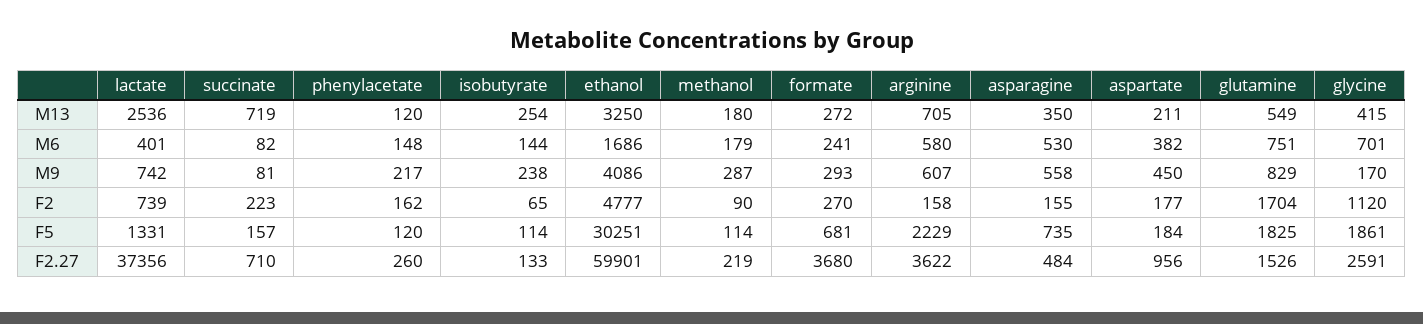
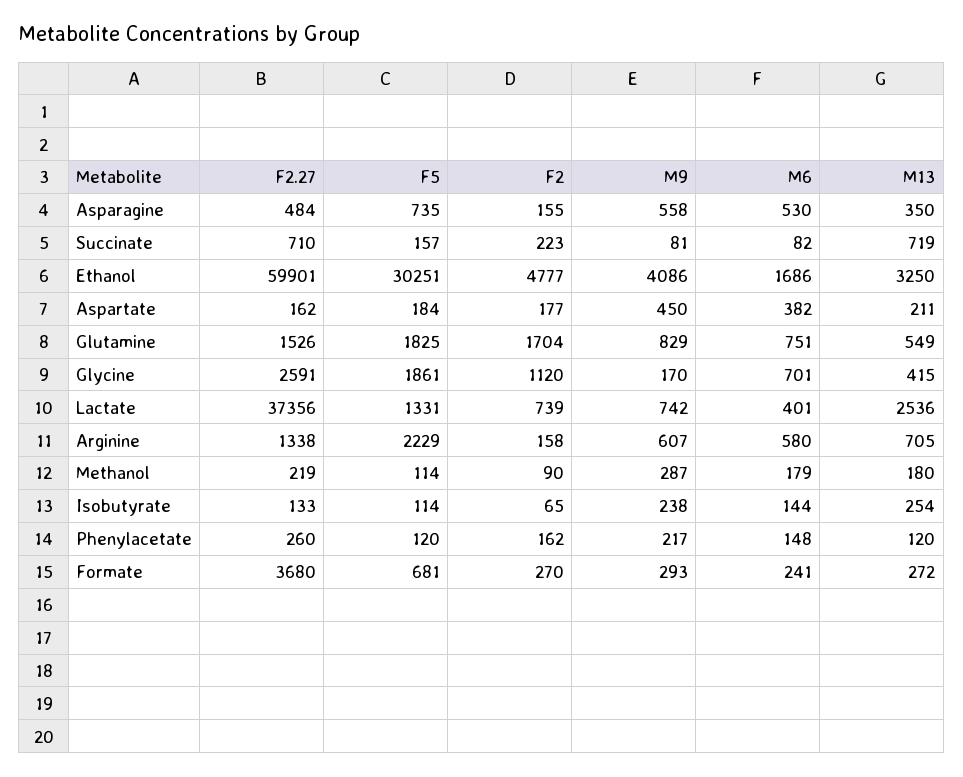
arginine, F2.27: 3622 -> 1338
aspartate, F2.27: 956 -> 162

